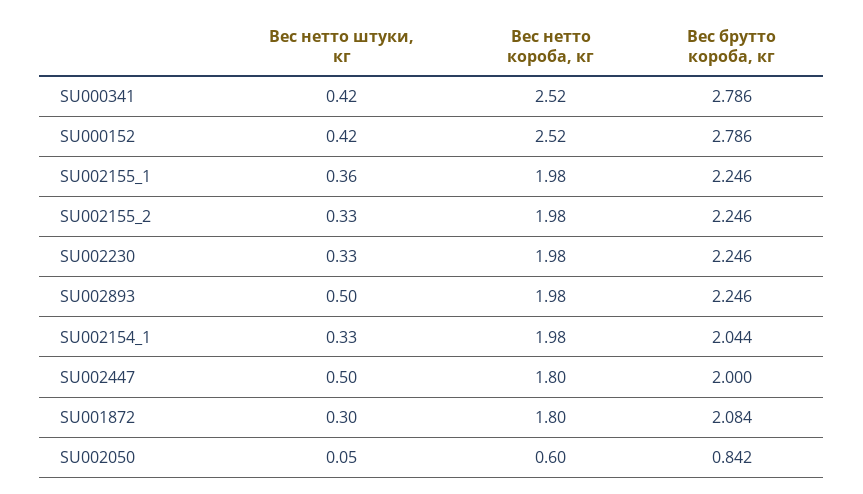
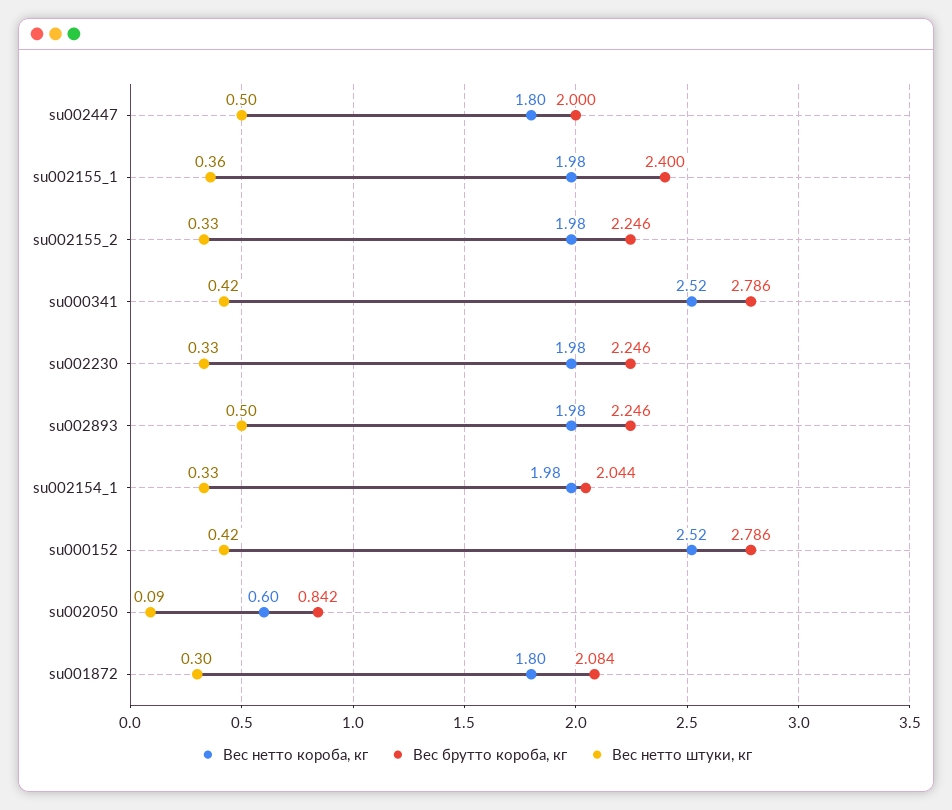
Вес брутто короба, кг, SU002155_1: 2.246 -> 2.4
Вес нетто штуки, кг, SU002050: 0.05 -> 0.09

